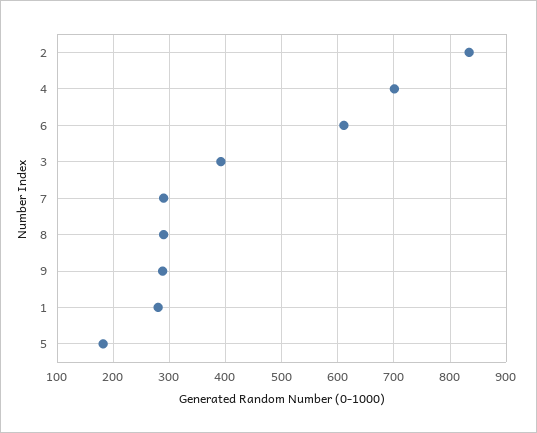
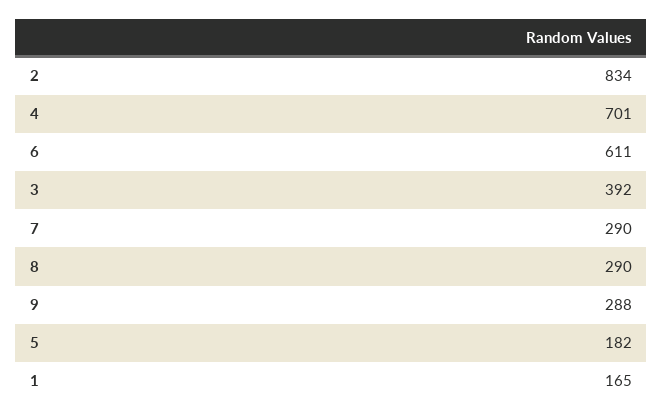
1: 280 -> 165

